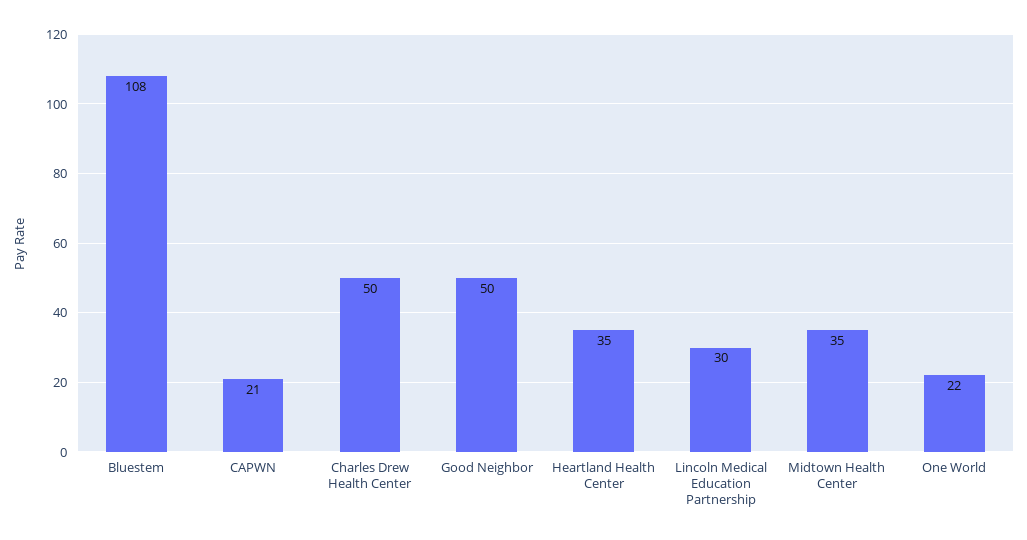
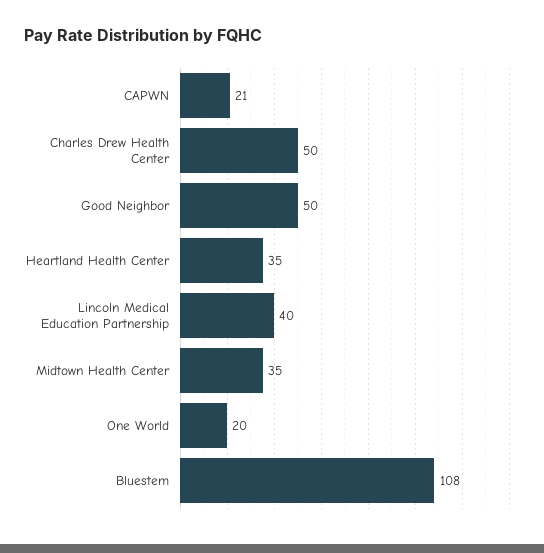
Lincoln Medical Education Partnership: 30 -> 40
One World: 22 -> 20

